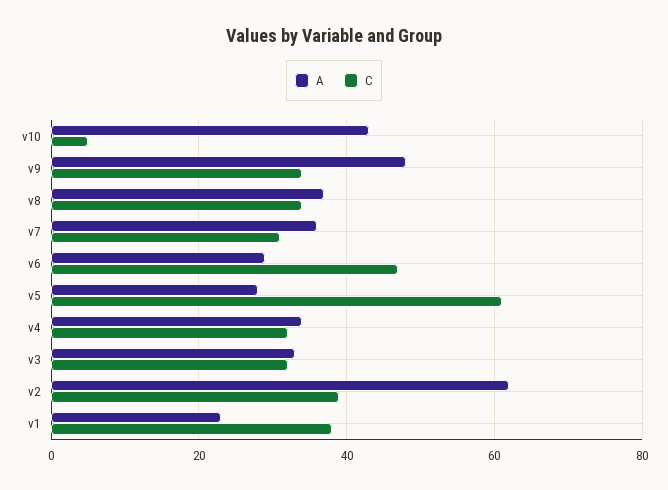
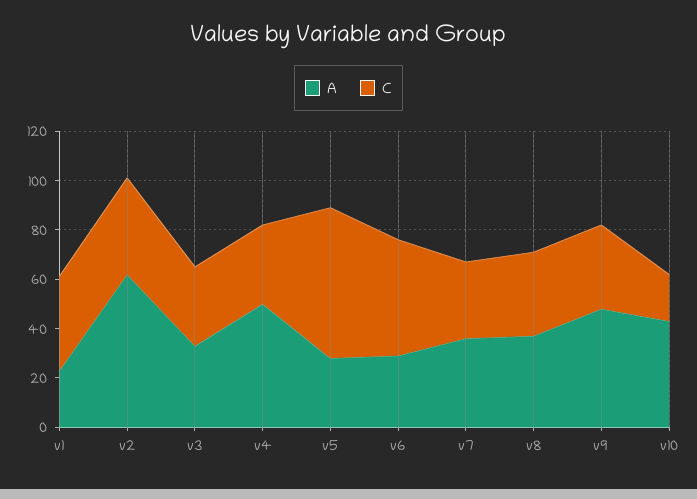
C, v10: 5 -> 20
A, v4: 35 -> 50

